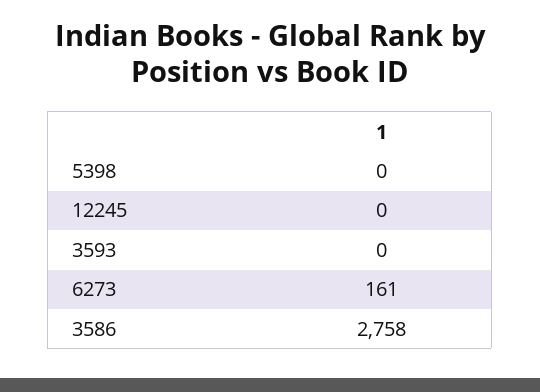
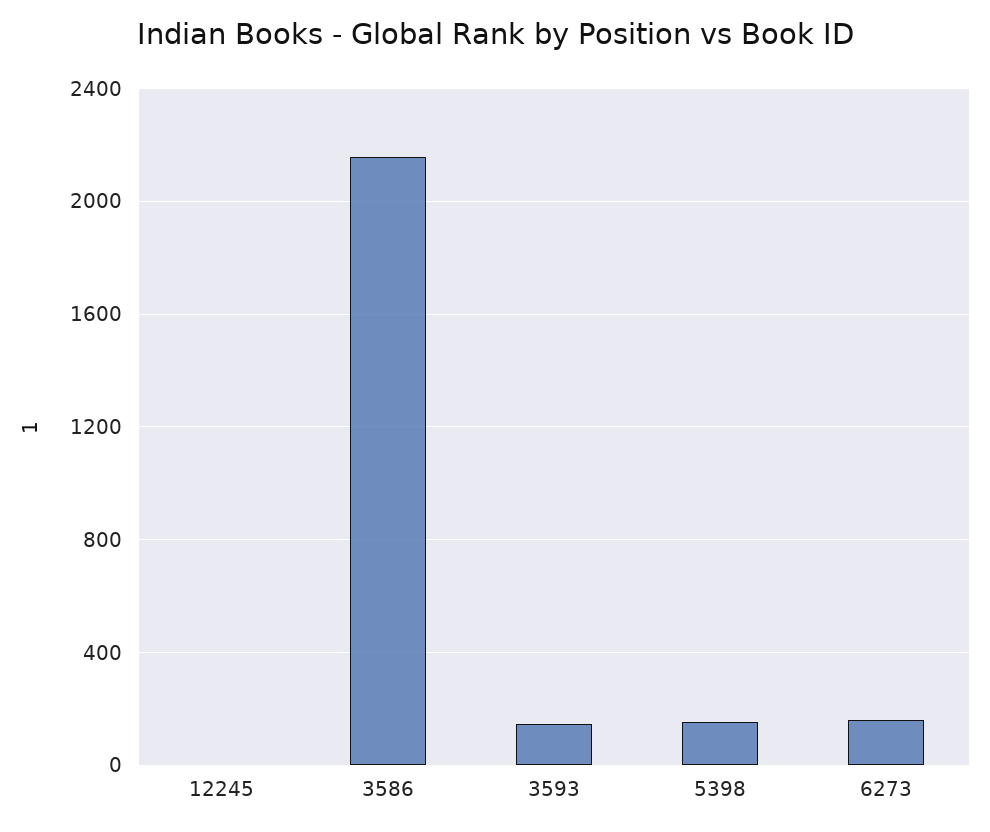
5398: 0 -> 150
3593: 0 -> 150
3586: 2758 -> 2150

